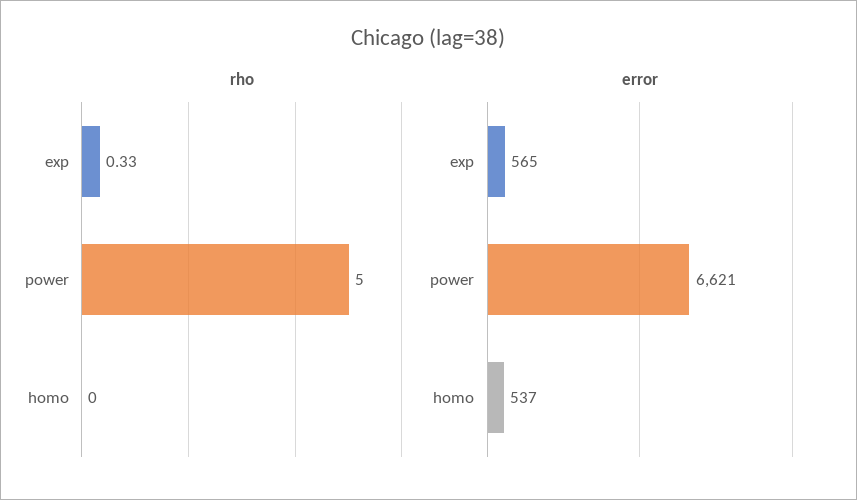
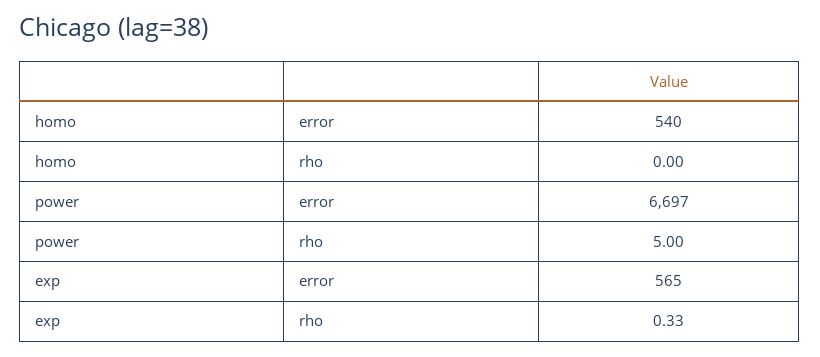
error, power: 6621 -> 6697
error, homo: 537 -> 540

